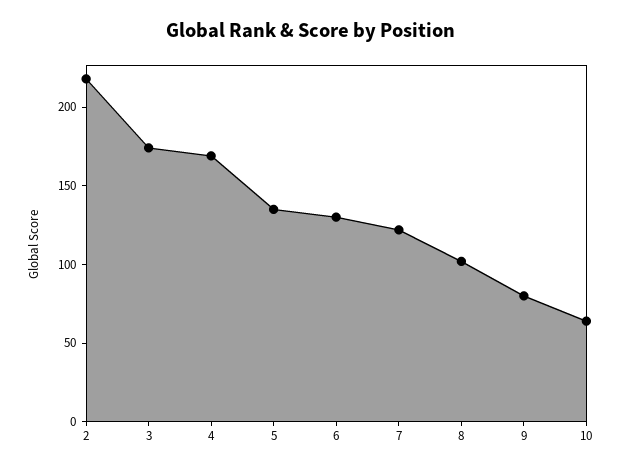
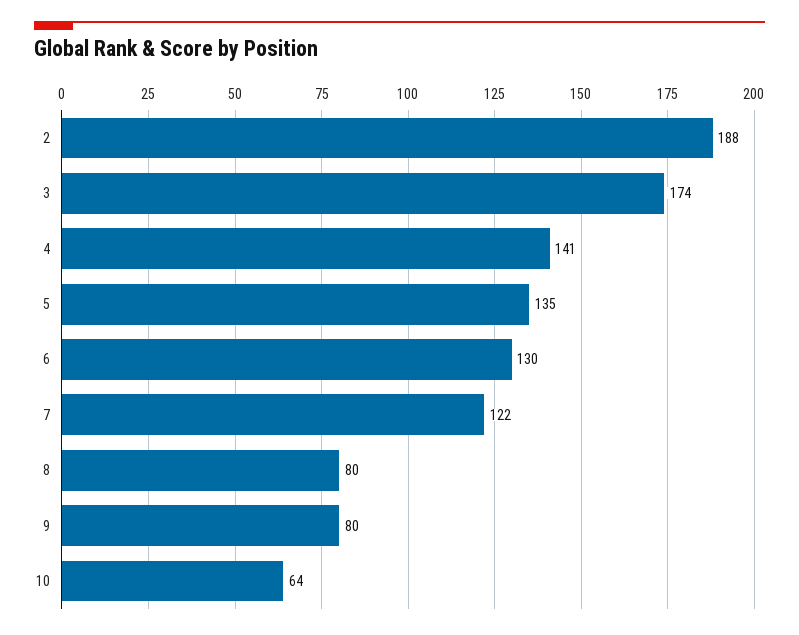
2: 220 -> 188
4: 170 -> 141
8: 100 -> 80

